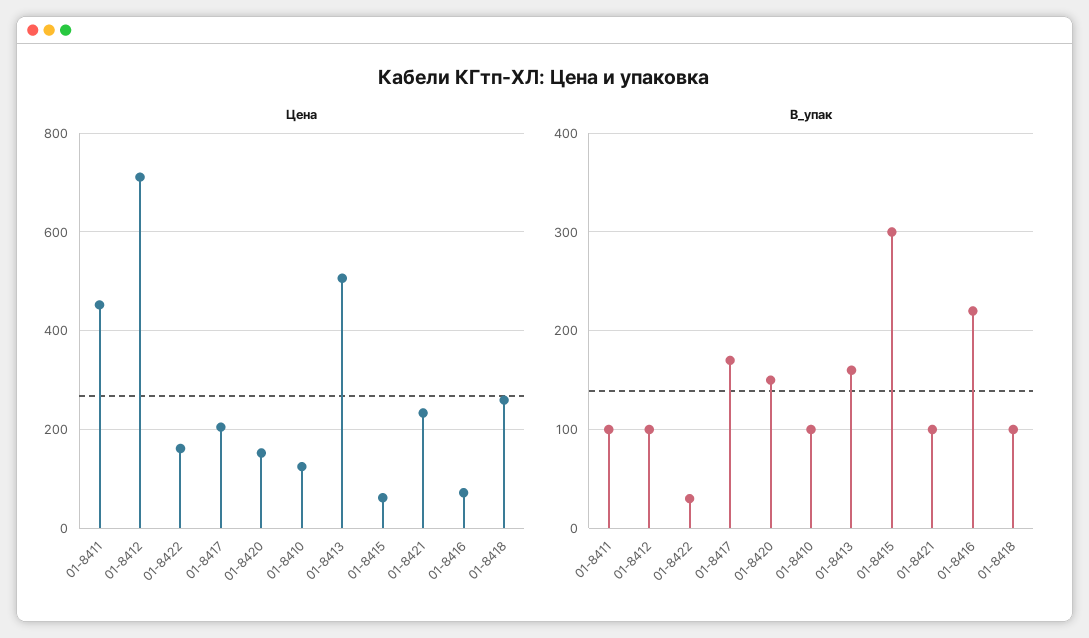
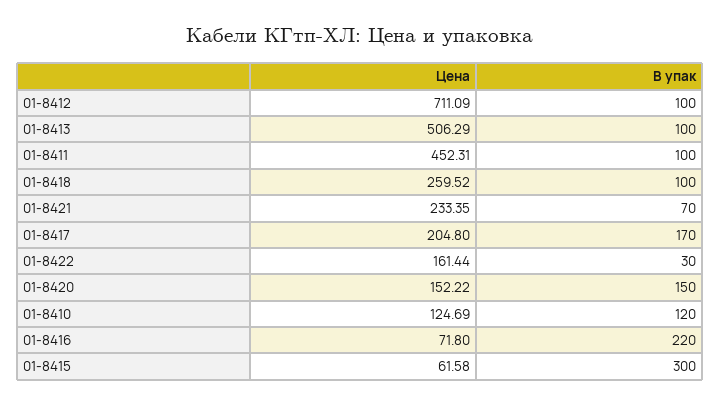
В_упак, 01-8410: 100 -> 120
В_упак, 01-8413: 160 -> 100
В_упак, 01-8421: 100 -> 70

